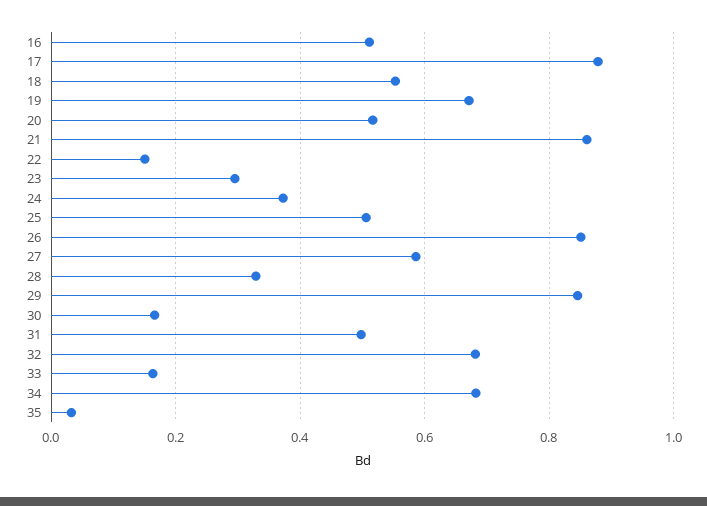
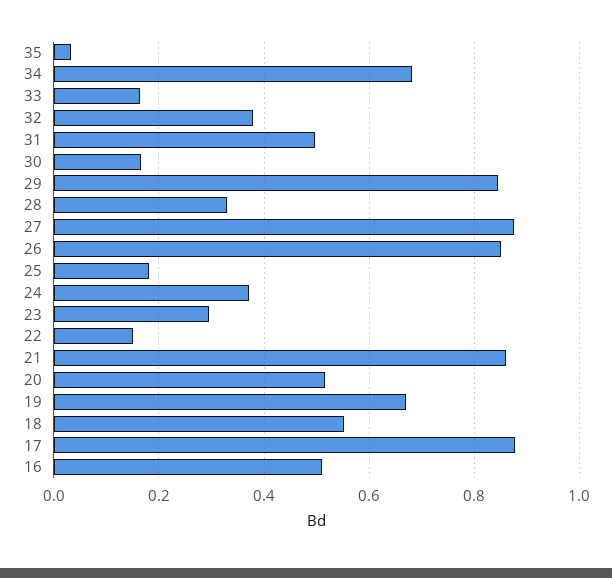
25: 0.5 -> 0.18
27: 0.58 -> 0.88
32: 0.68 -> 0.38

